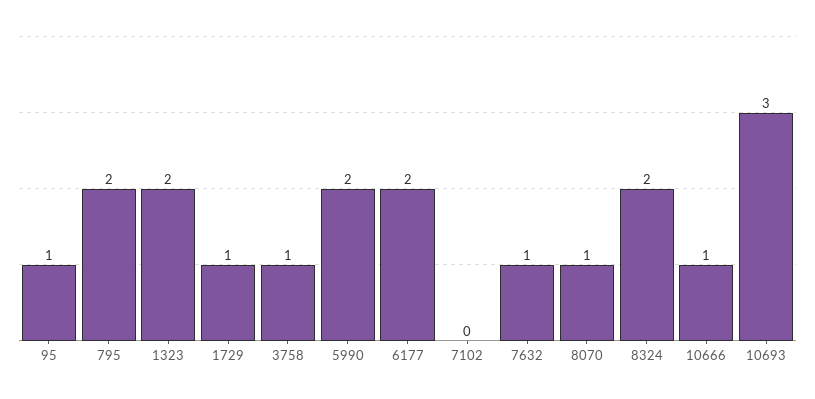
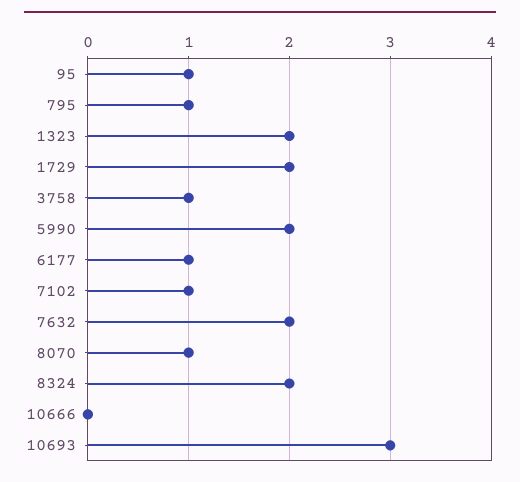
795: 2 -> 1
1729: 1 -> 2
6177: 2 -> 1
7102: 0 -> 1
7632: 1 -> 2
10666: 1 -> 0

